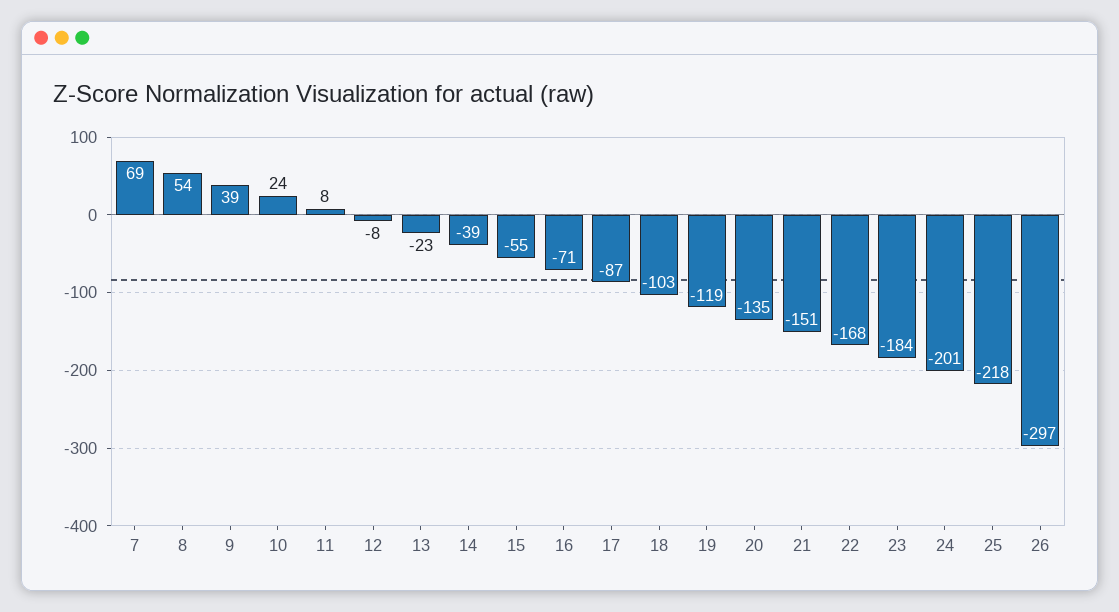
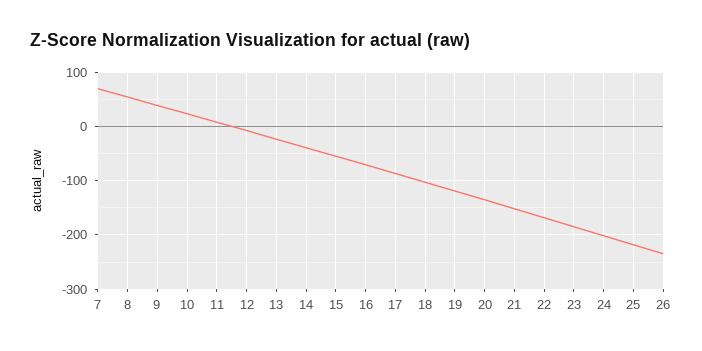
26: -297 -> -240

